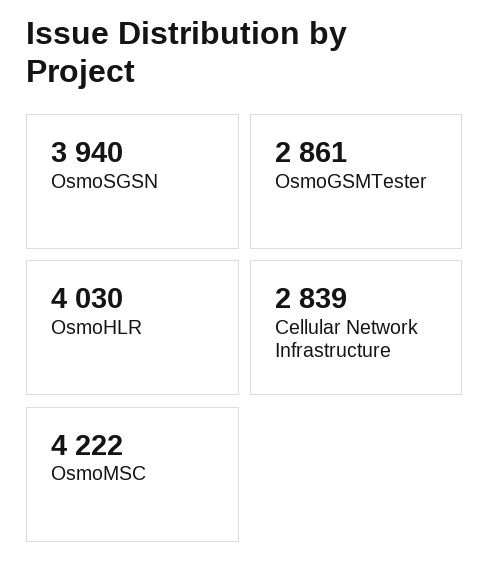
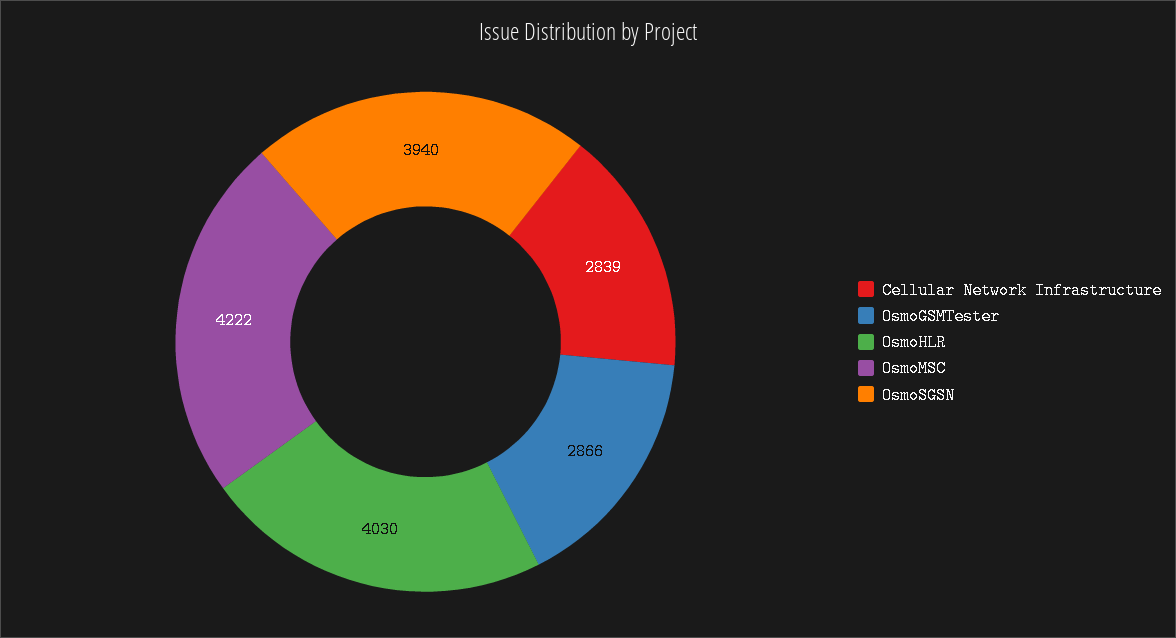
OsmoGSMTester: 2861 -> 2866

